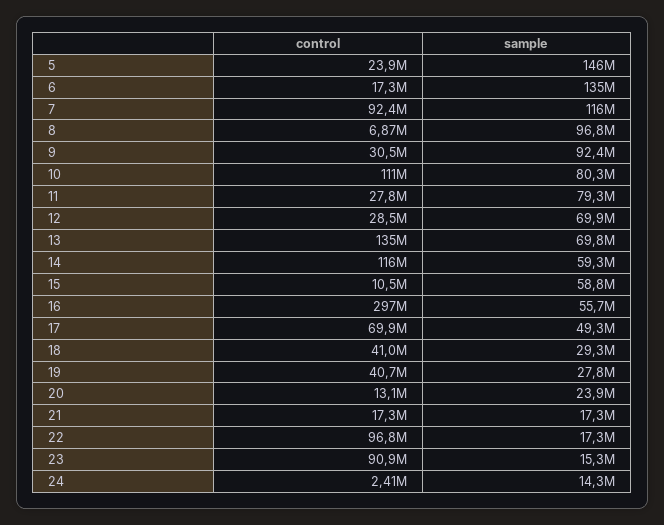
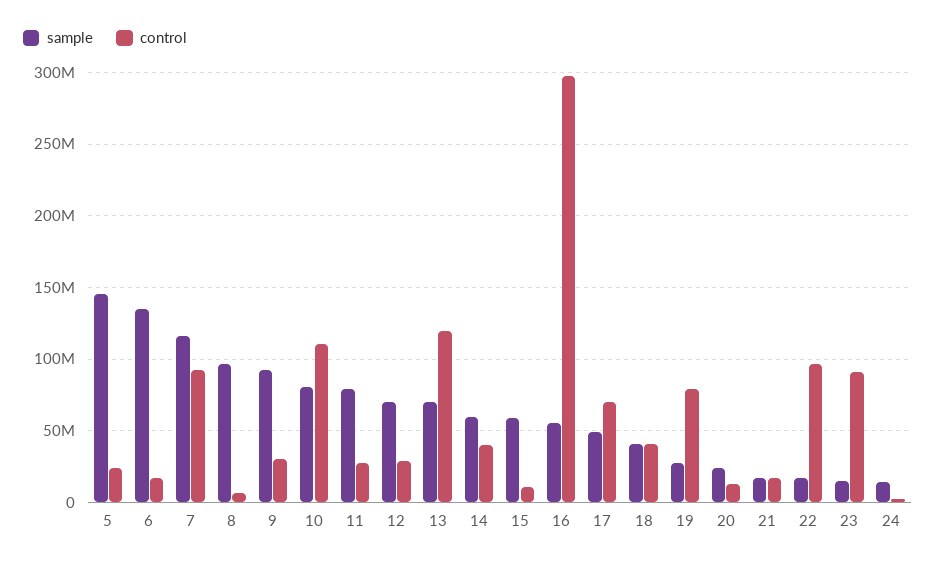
control, 13: 135000000 -> 120000000
control, 14: 116000000 -> 40000000
sample, 18: 29300000 -> 40000000
control, 19: 40700000 -> 80000000

